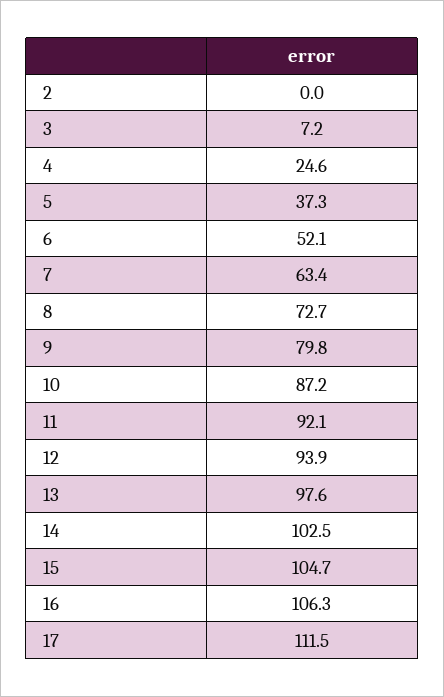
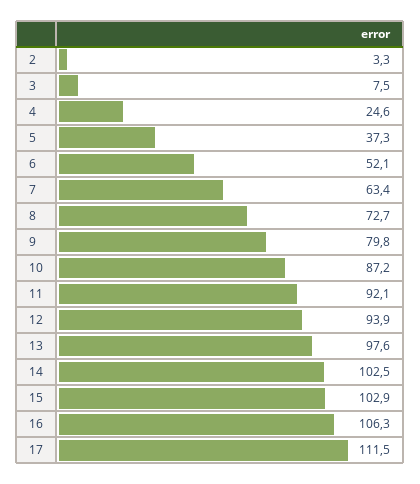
2: 0 -> 3.3
3: 7.2 -> 7.5
15: 104.7 -> 102.9

